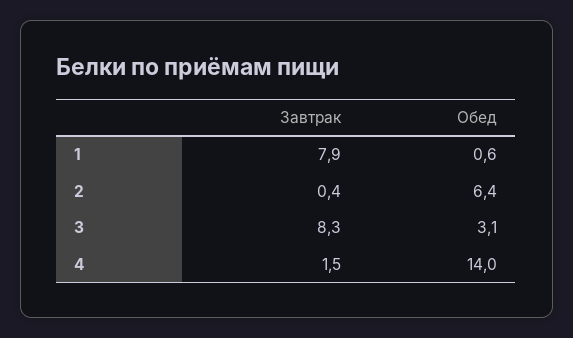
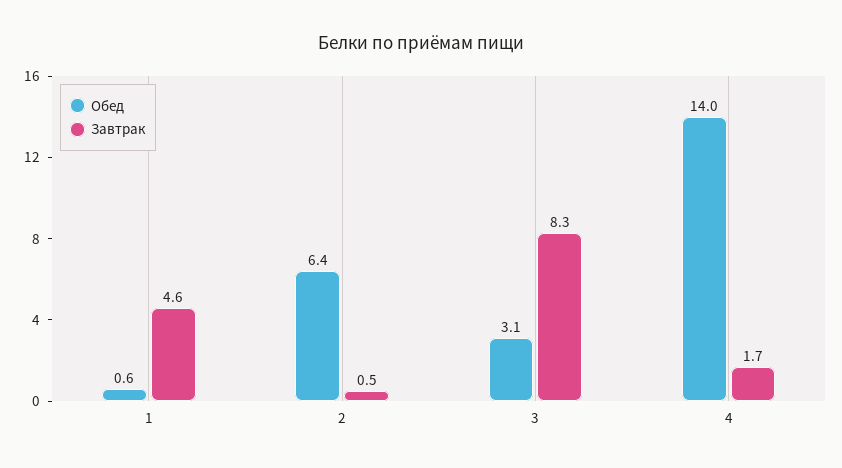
Завтрак, 1: 7.9 -> 4.6
Завтрак, 2: 0.4 -> 0.5
Завтрак, 4: 1.5 -> 1.7

